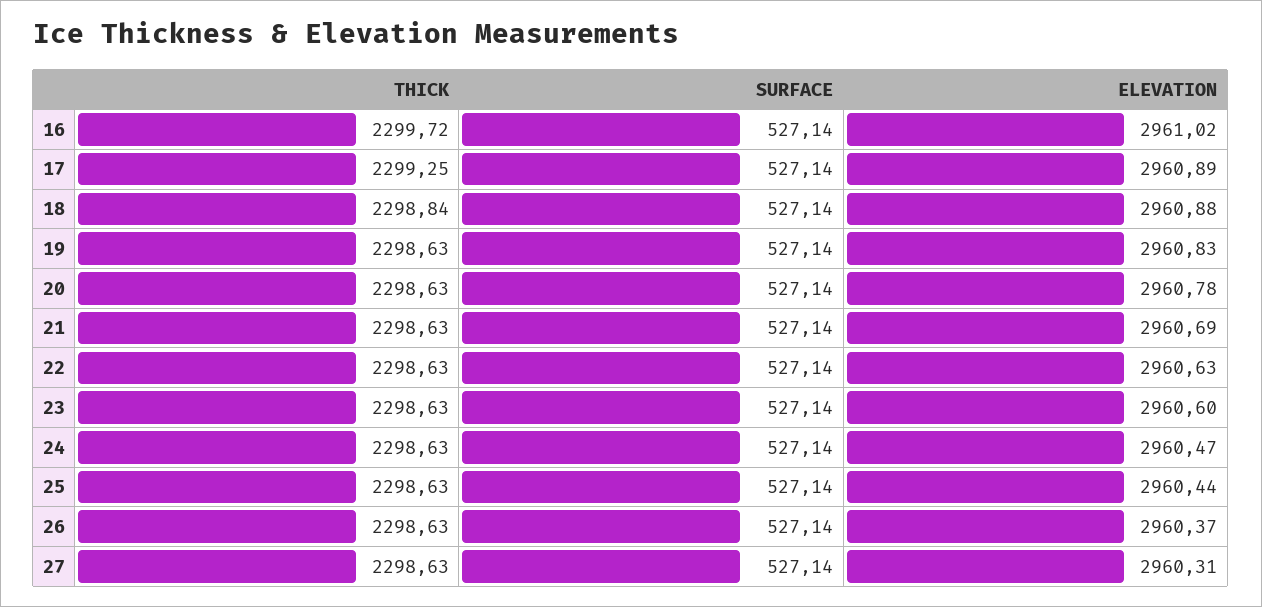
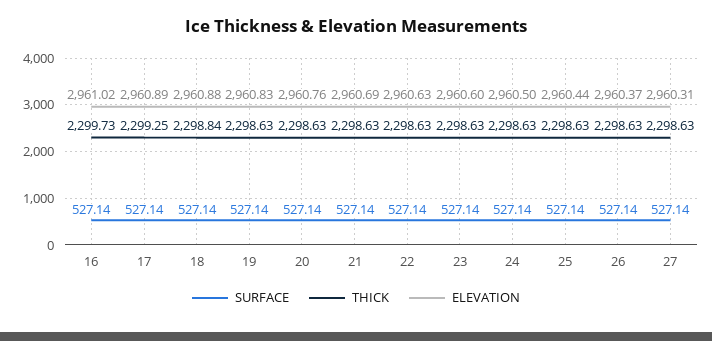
THICK, 16: 2299.72 -> 2299.73
ELEVATION, 20: 2960.78 -> 2960.76
ELEVATION, 24: 2960.47 -> 2960.5

